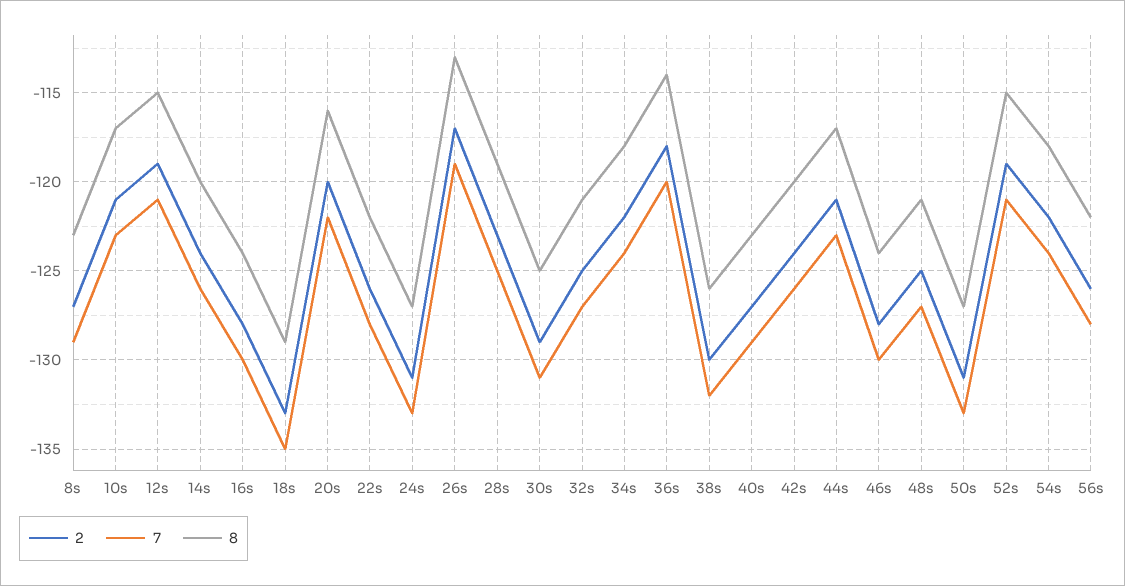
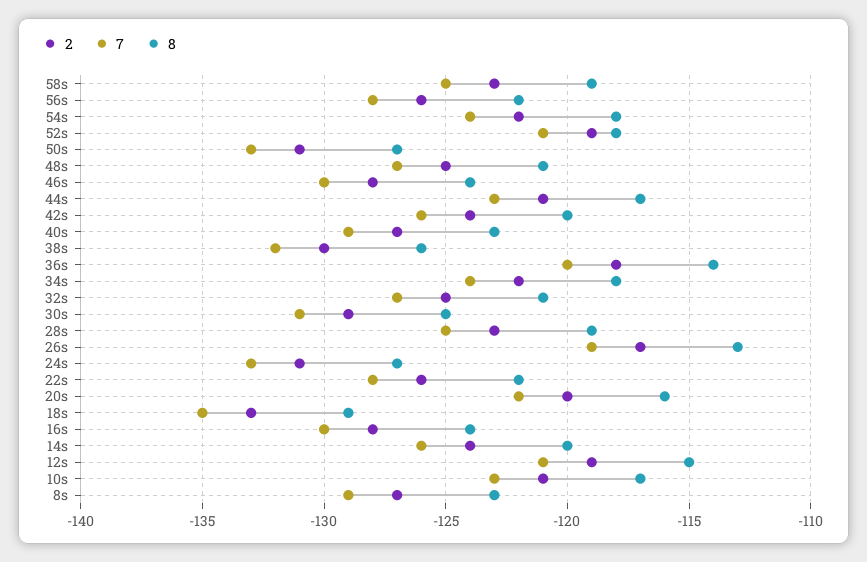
8, 52s: -115 -> -118
2, 58s: none -> -123
7, 58s: none -> -125
8, 58s: none -> -119

